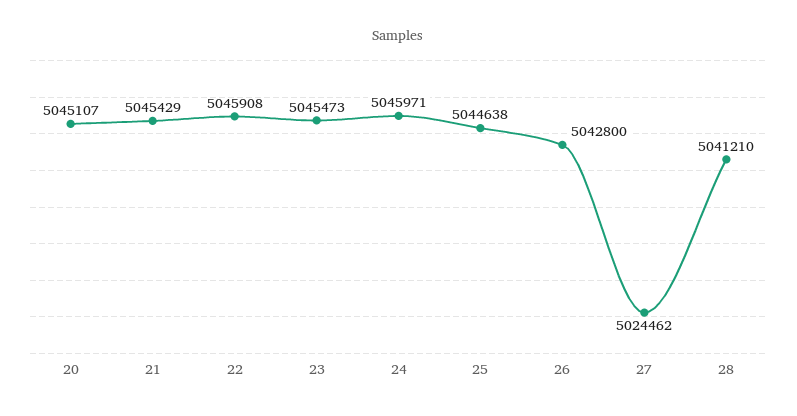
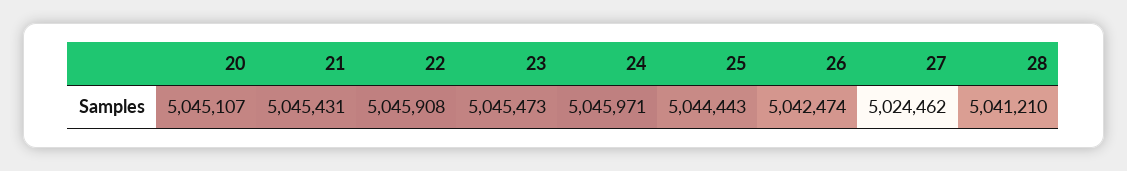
21: 5045429 -> 5045431
25: 5044638 -> 5044443
26: 5042800 -> 5042474

